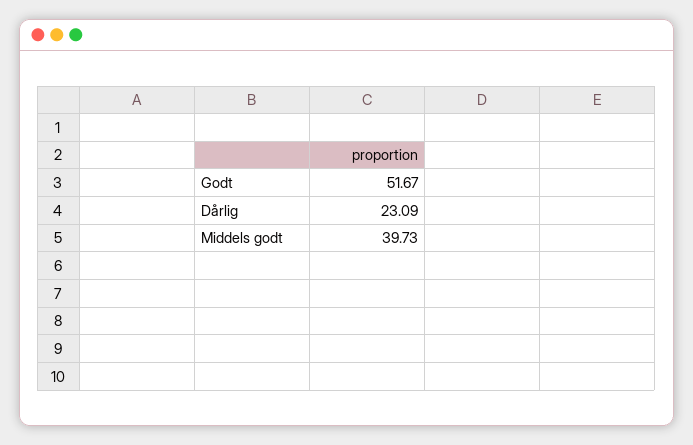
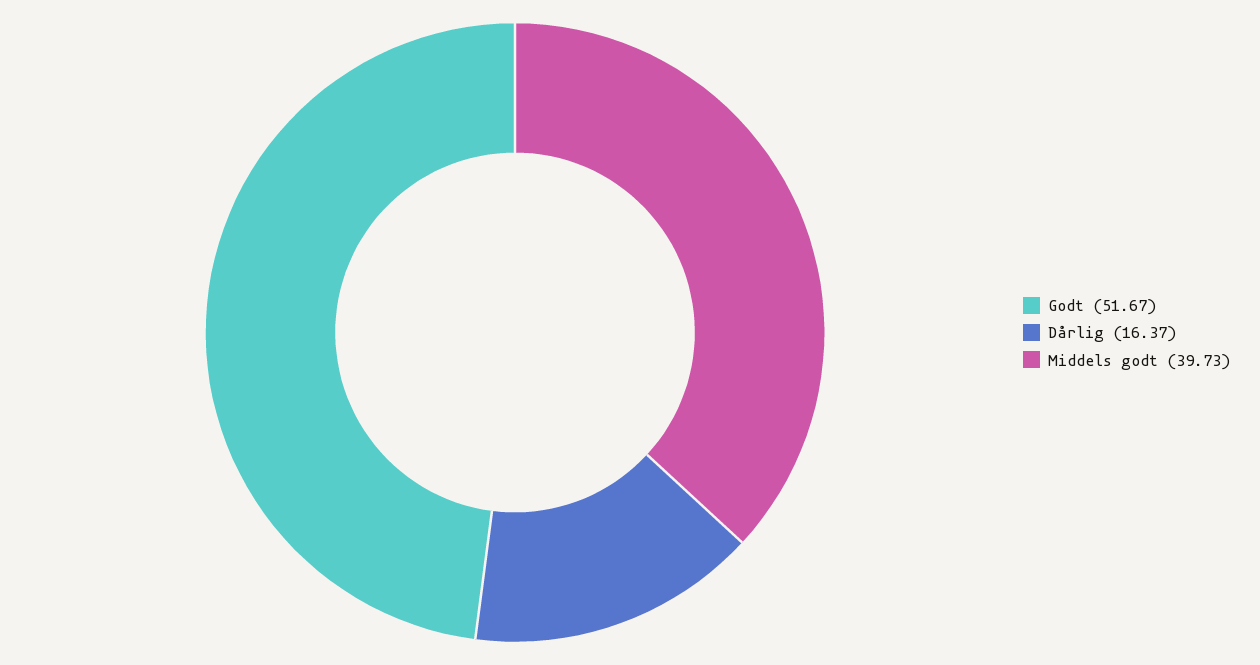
Dårlig: 23.09 -> 16.37

